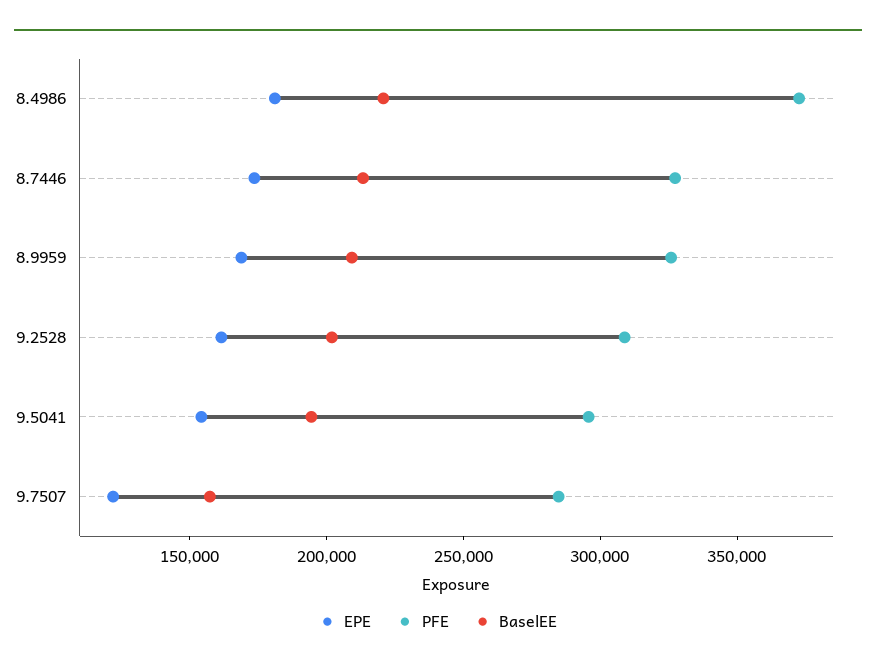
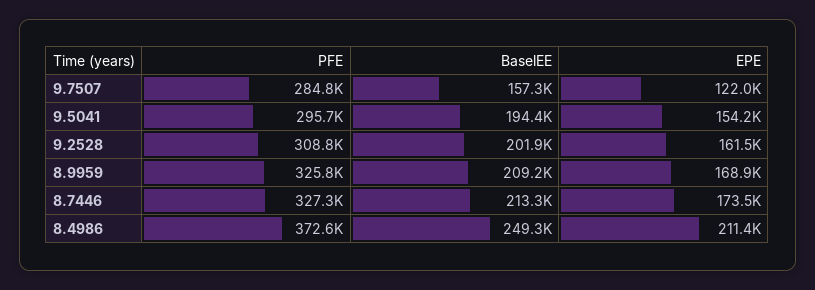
EPE, 8.4986: 180000 -> 211400
BaselEE, 8.4986: 220000 -> 249300

